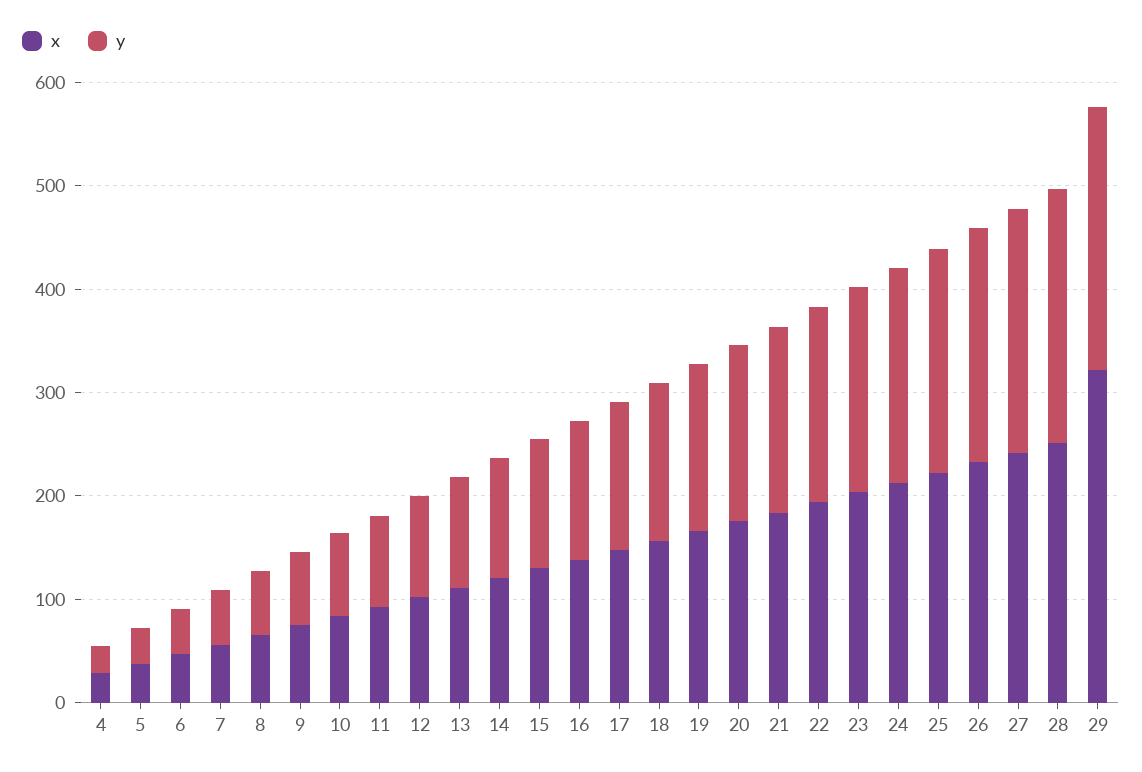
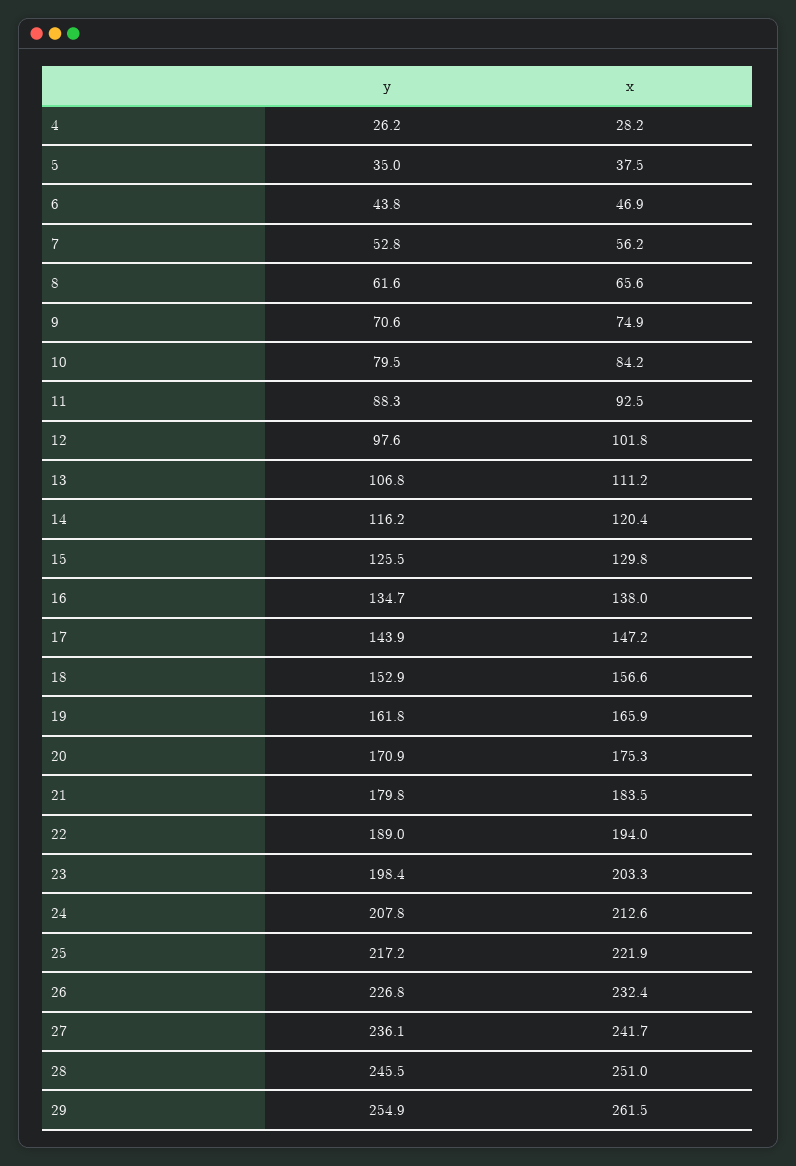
x, 29: 320 -> 261.5

